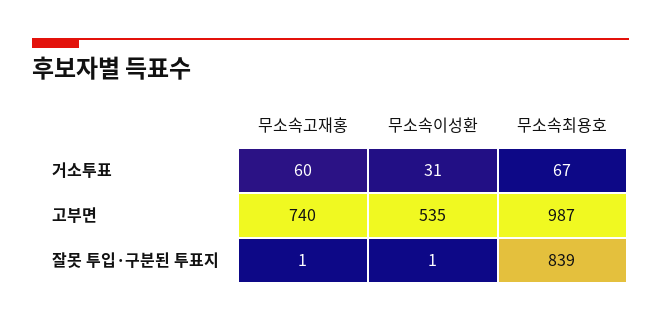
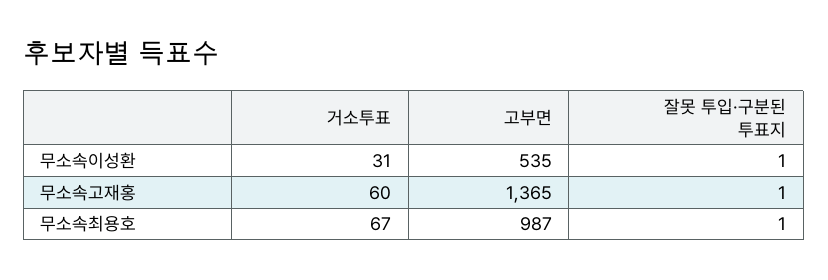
무소속고재홍, 고부면: 740 -> 1365
무소속최용호, 잘못 투입·구분된 투표지: 839 -> 1

